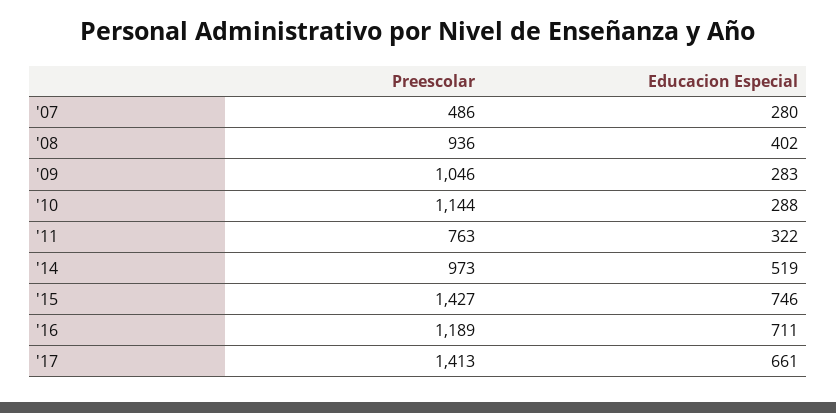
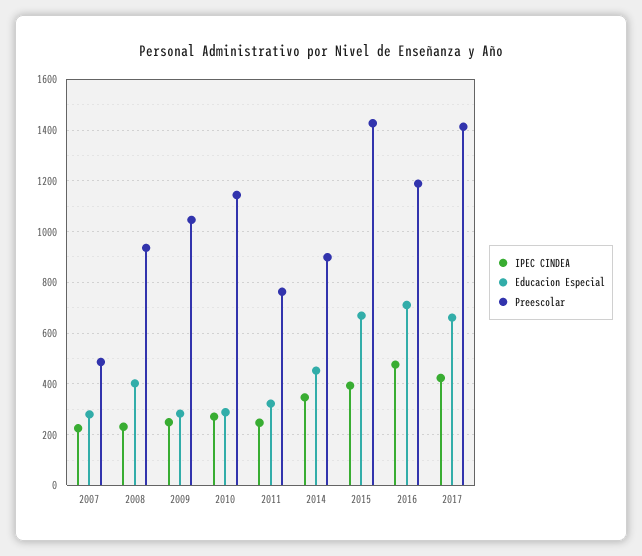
Preescolar, '14: 973 -> 900
Educacion Especial, '14: 519 -> 450
Educacion Especial, '15: 746 -> 675
IPEC CINDEA, '07: none -> 225
IPEC CINDEA, '08: none -> 225
IPEC CINDEA, '09: none -> 250
IPEC CINDEA, '10: none -> 275
IPEC CINDEA, '11: none -> 250
IPEC CINDEA, '14: none -> 350
IPEC CINDEA, '15: none -> 400
IPEC CINDEA, '16: none -> 475
IPEC CINDEA, '17: none -> 425

